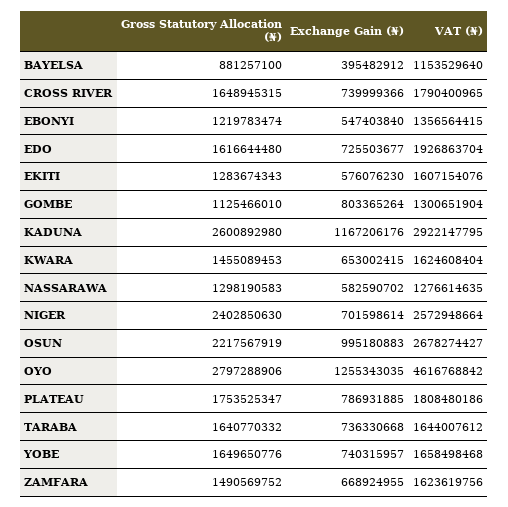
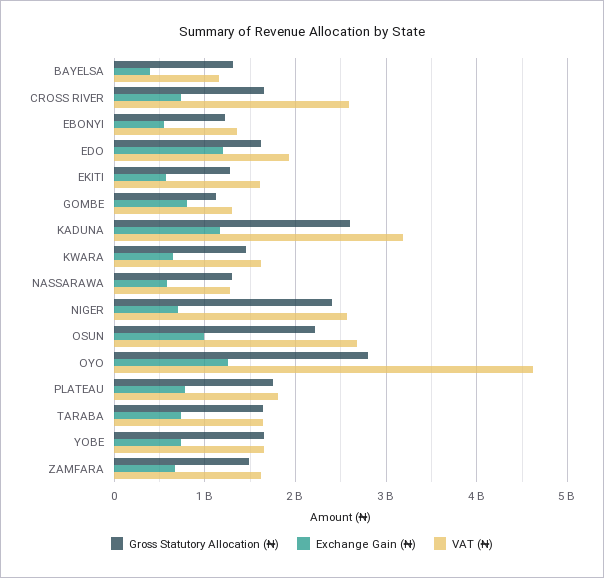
Gross Statutory Allocation (₦), BAYELSA: 881257100 -> 1300000000
VAT (₦), CROSS RIVER: 1790400965 -> 2600000000
Exchange Gain (₦), EDO: 725503677 -> 1200000000
VAT (₦), KADUNA: 2922147795 -> 3200000000

